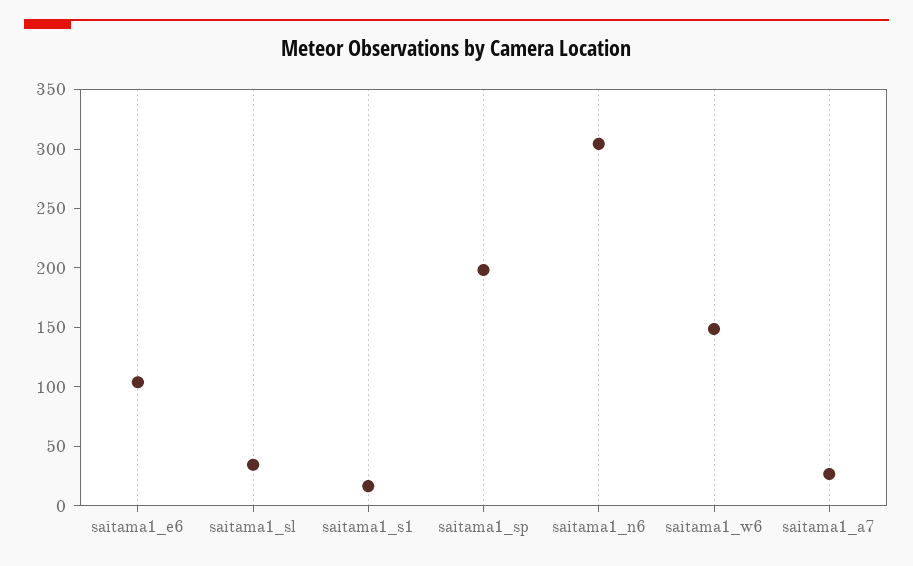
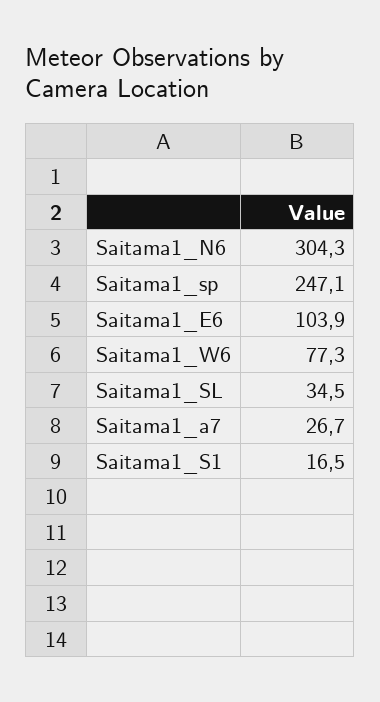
saitama1_sp: 200 -> 247.1
saitama1_w6: 150 -> 77.3

